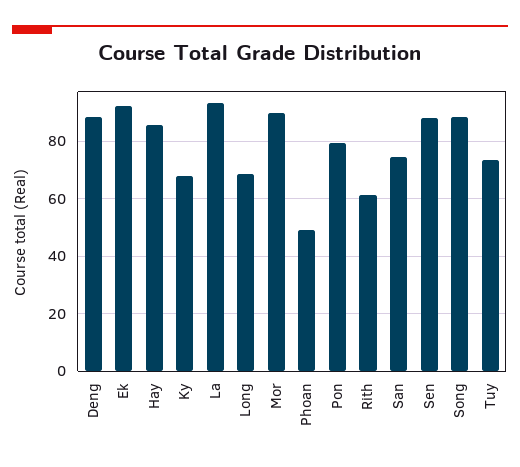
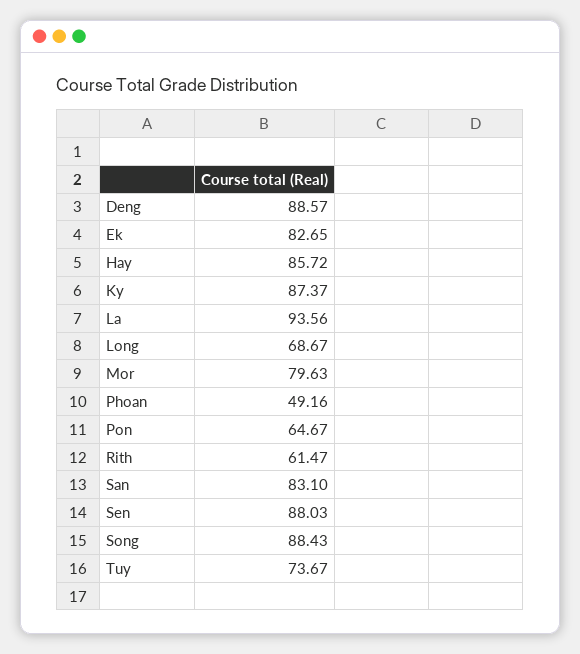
Ek: 92.5 -> 82.65
Ky: 67.5 -> 87.37
Mor: 90 -> 79.63
Pon: 80 -> 64.67
San: 75 -> 83.1

